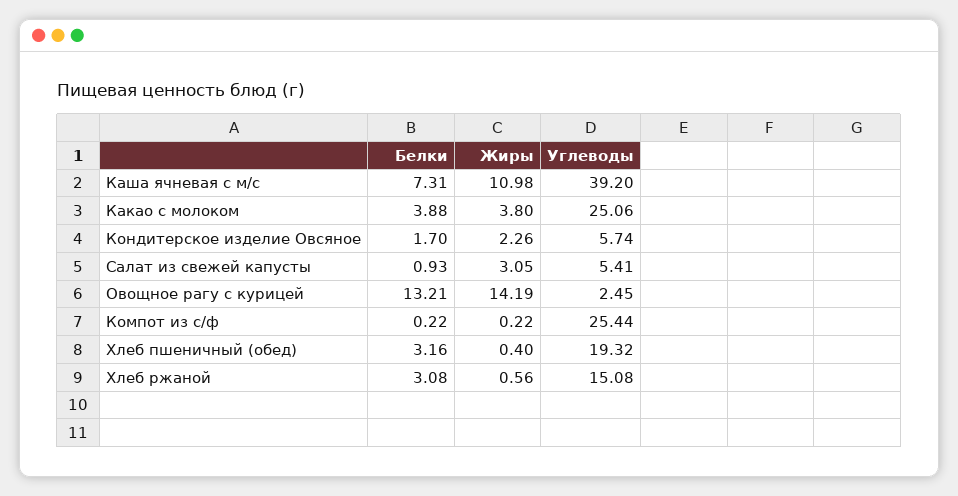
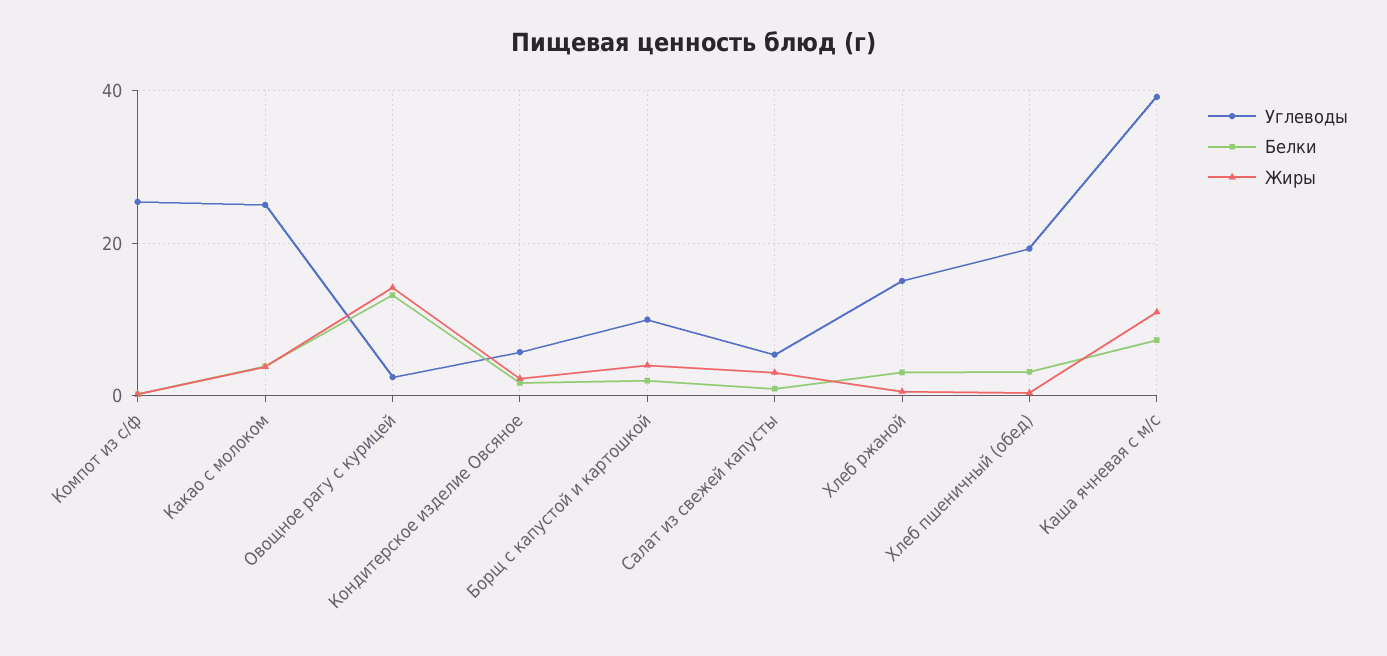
Углеводы, Борщ с капустой и картошкой: none -> 10
Белки, Борщ с капустой и картошкой: none -> 2
Жиры, Борщ с капустой и картошкой: none -> 4

